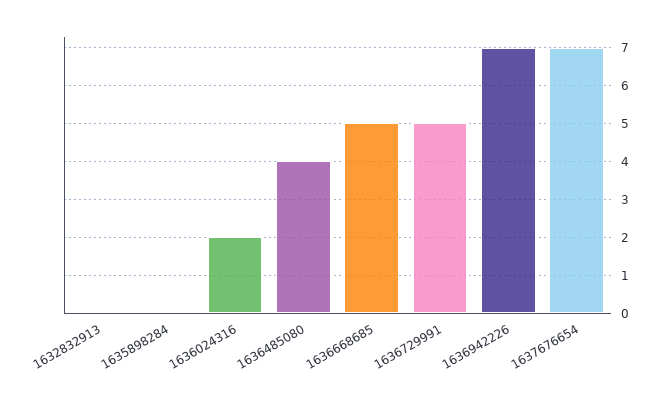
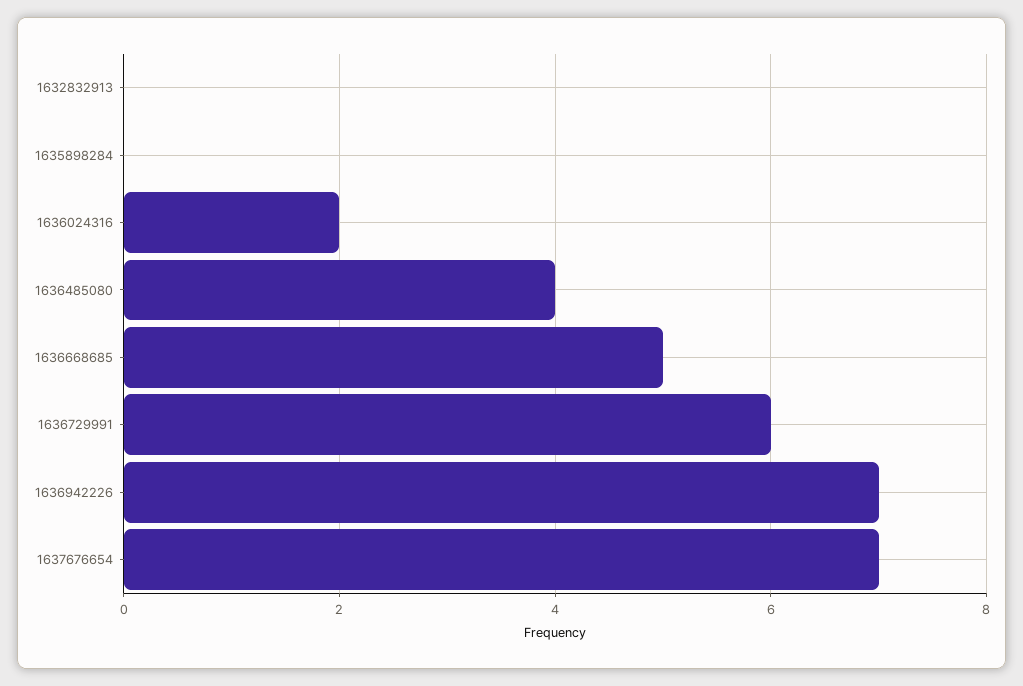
1636729991: 5 -> 6

